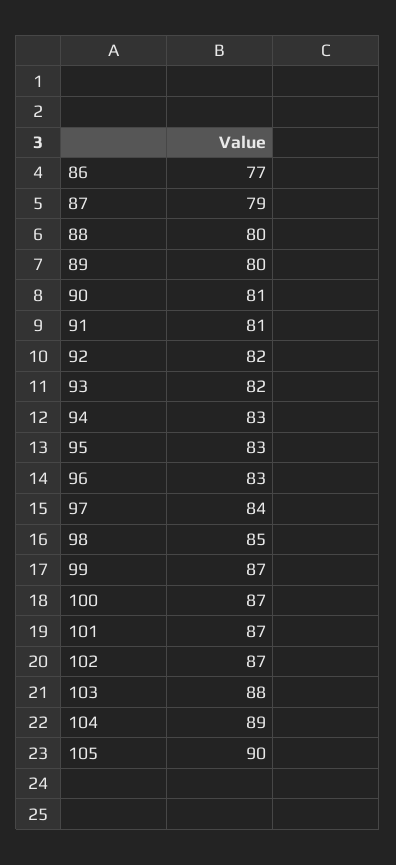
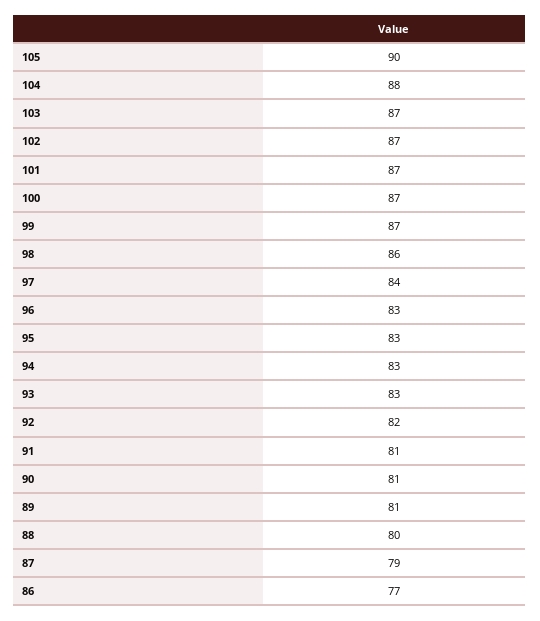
89: 80 -> 81
93: 82 -> 83
98: 85 -> 86
103: 88 -> 87
104: 89 -> 88

